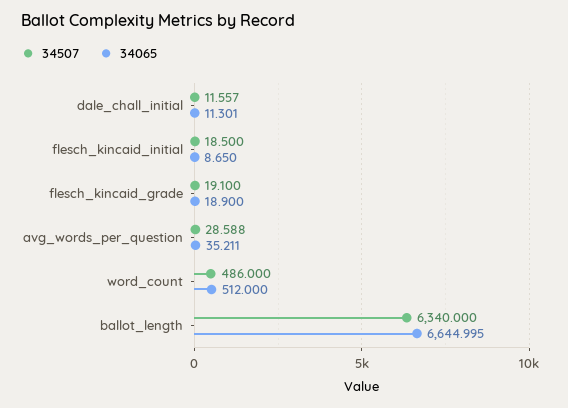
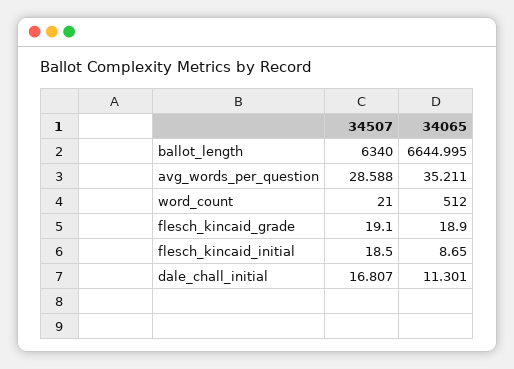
34507, dale_chall_initial: 11.557 -> 16.807
34507, word_count: 486 -> 21

